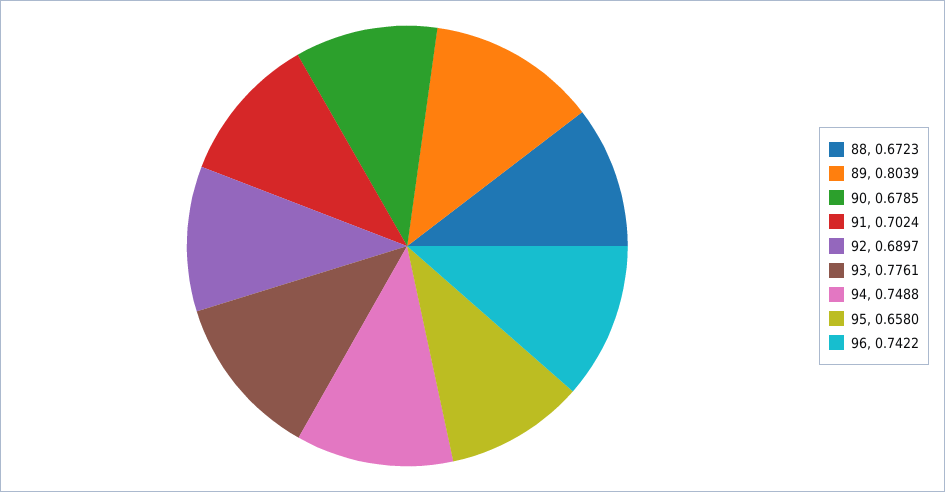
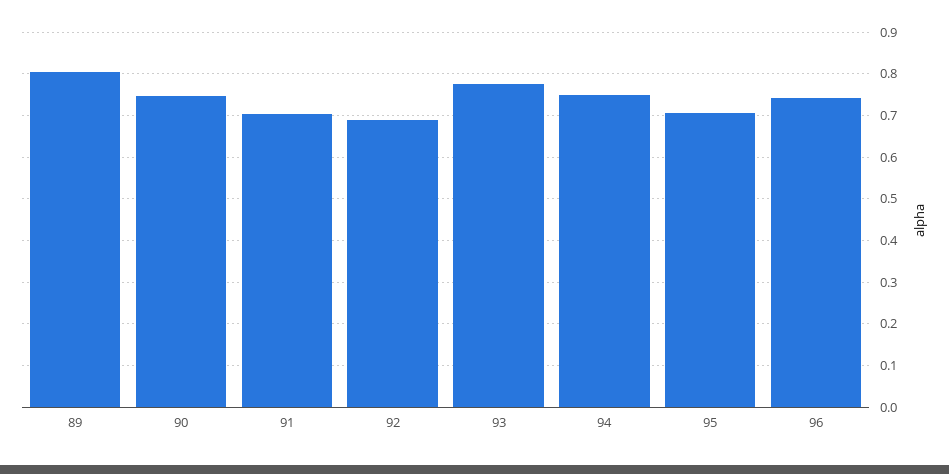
88: 0.6723 -> none
90: 0.6785 -> 0.74
95: 0.658 -> 0.7

